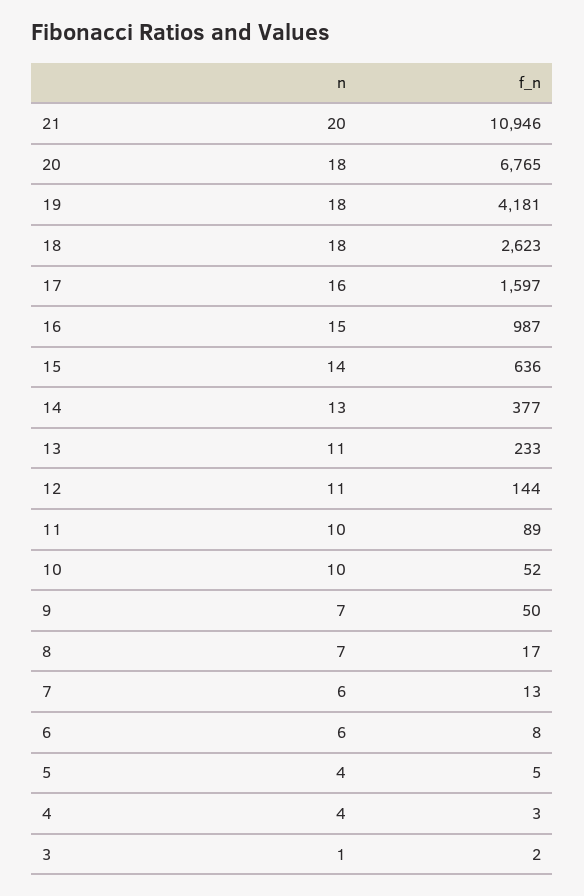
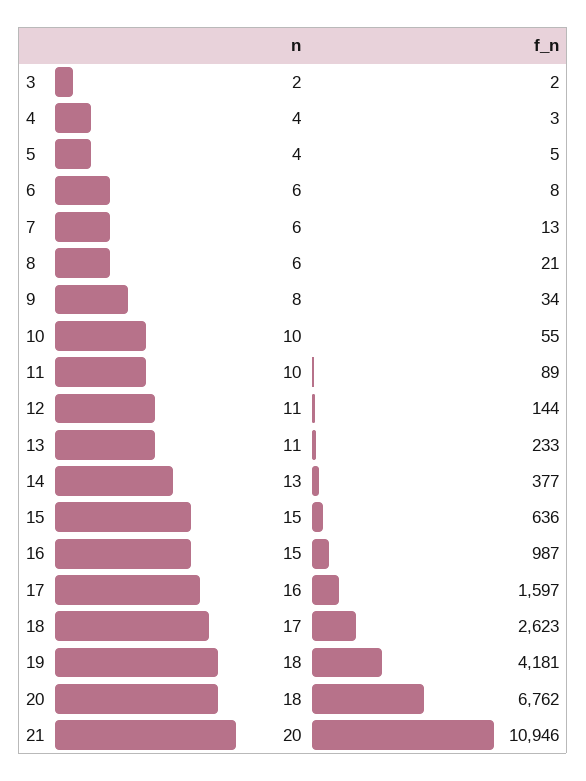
f_n, 20: 6765 -> 6762
n, 18: 18 -> 17
n, 15: 14 -> 15
f_n, 10: 52 -> 55
n, 9: 7 -> 8
f_n, 9: 50 -> 34
n, 8: 7 -> 6
f_n, 8: 17 -> 21
n, 3: 1 -> 2

